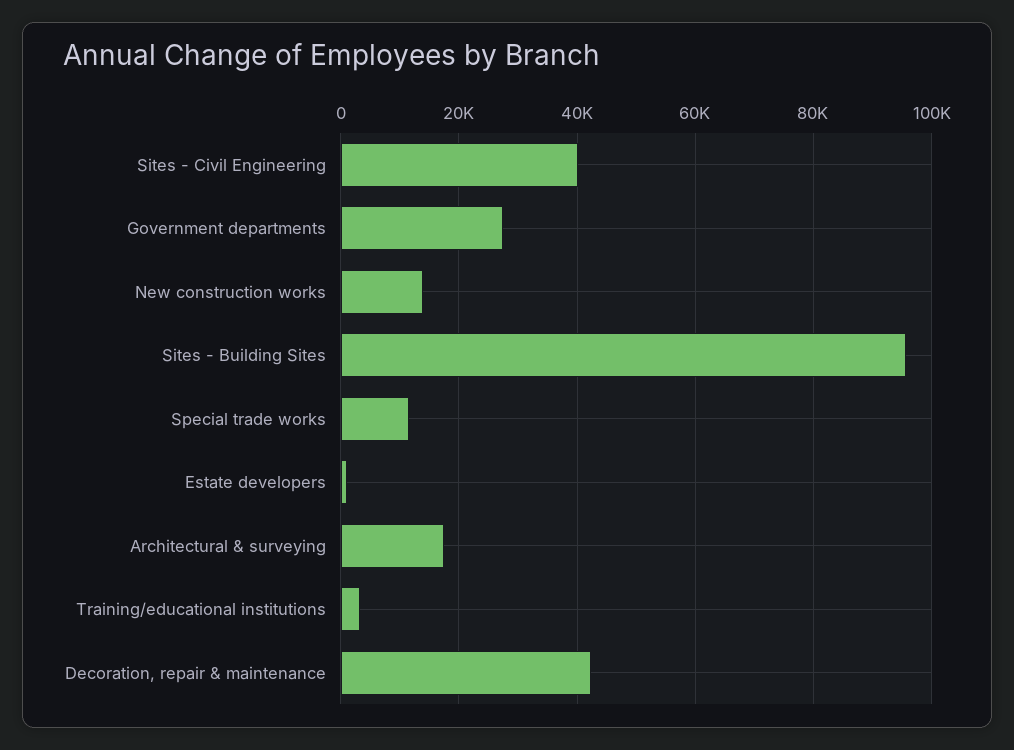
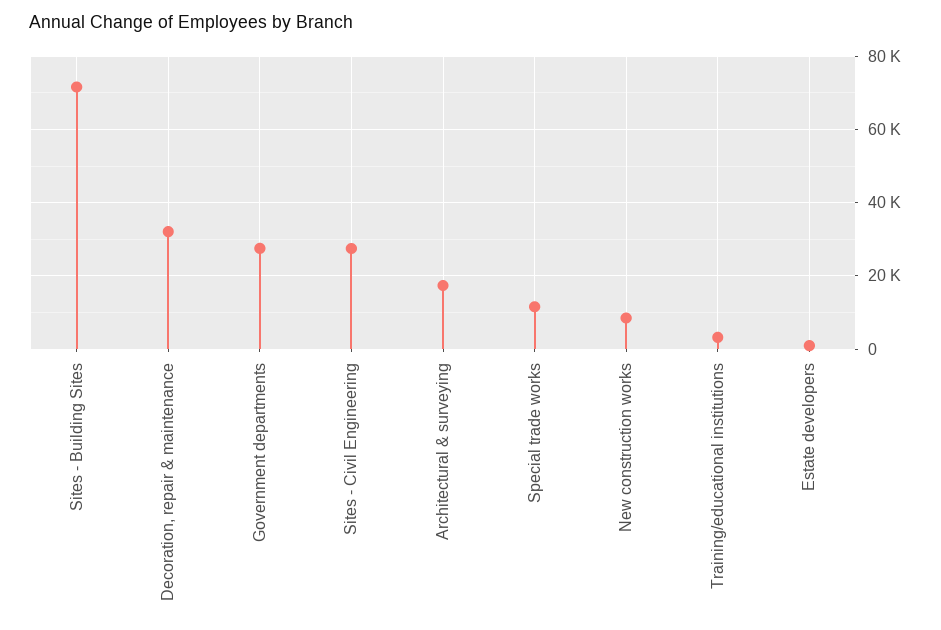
Sites - Civil Engineering: 40000 -> 28000
New construction works: 14000 -> 8000
Sites - Building Sites: 96000 -> 72000
Decoration, repair & maintenance: 42000 -> 32000

